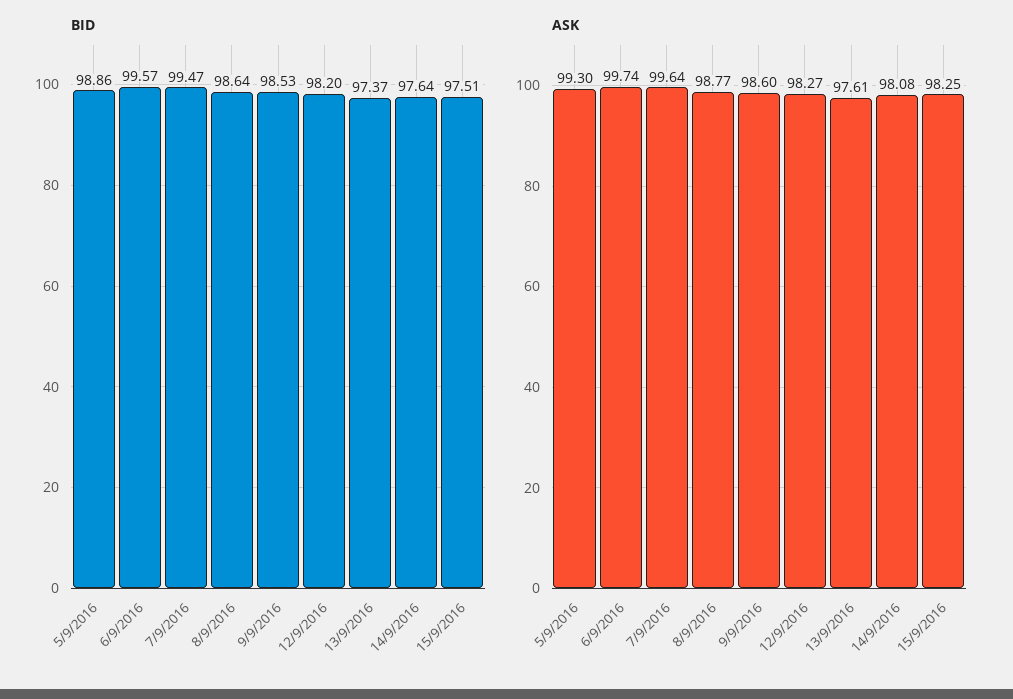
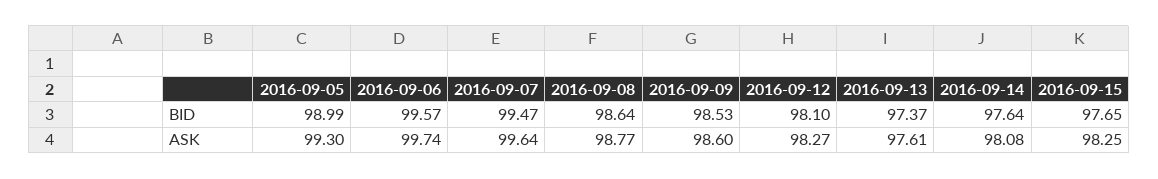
BID, 5/9/2016: 98.86 -> 98.99
BID, 12/9/2016: 98.2 -> 98.1
BID, 15/9/2016: 97.51 -> 97.65

